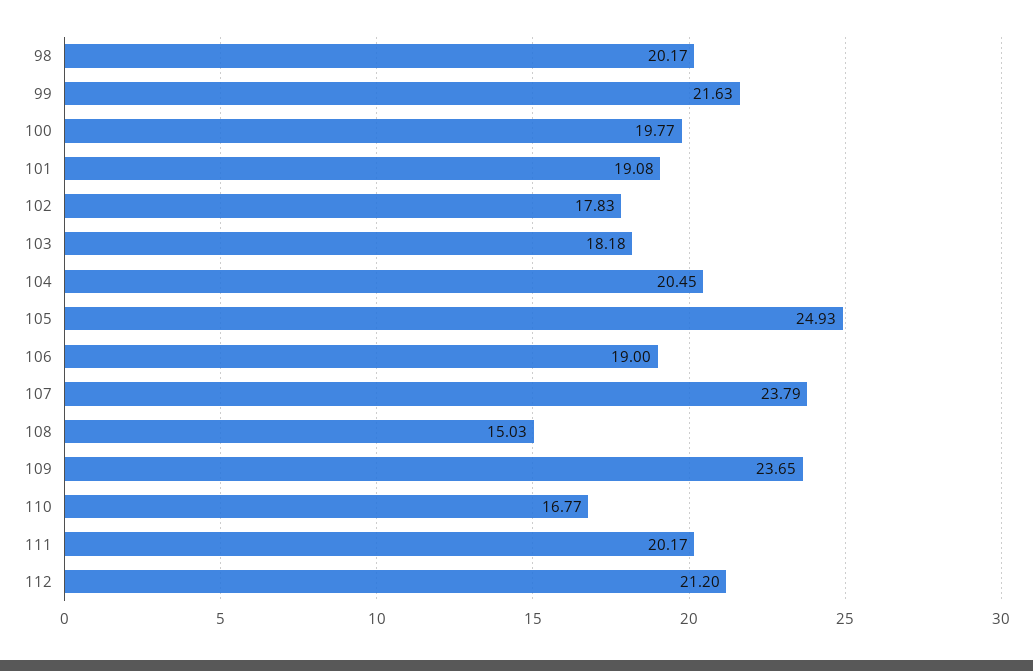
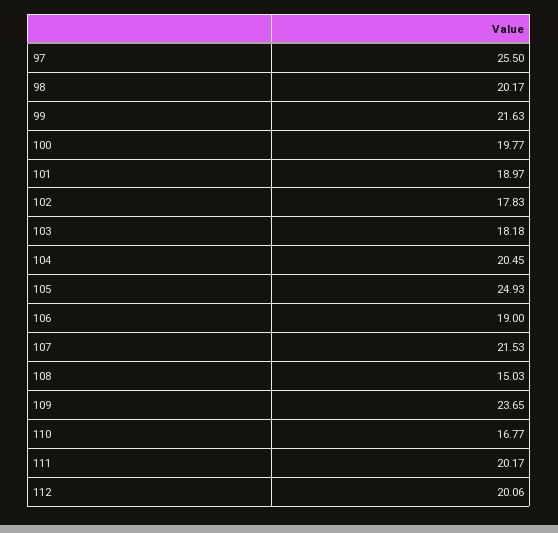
101: 19.08 -> 18.97
107: 23.79 -> 21.53
112: 21.2 -> 20.06
97: none -> 25.5

